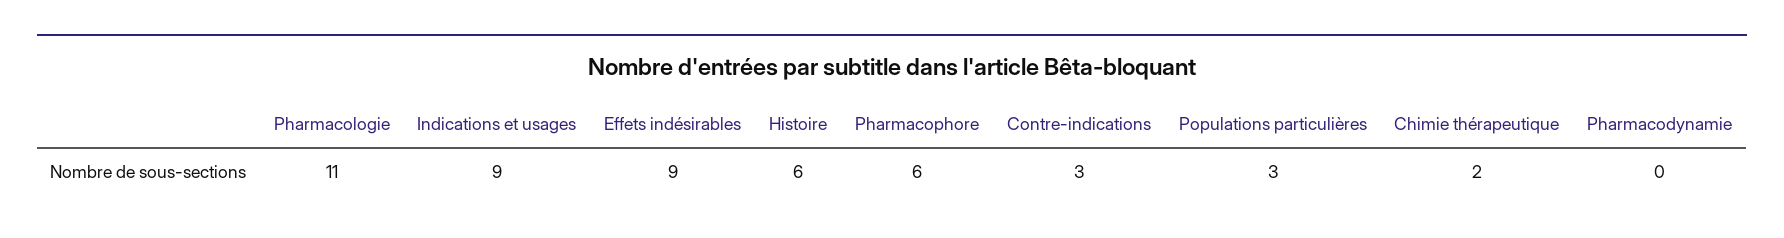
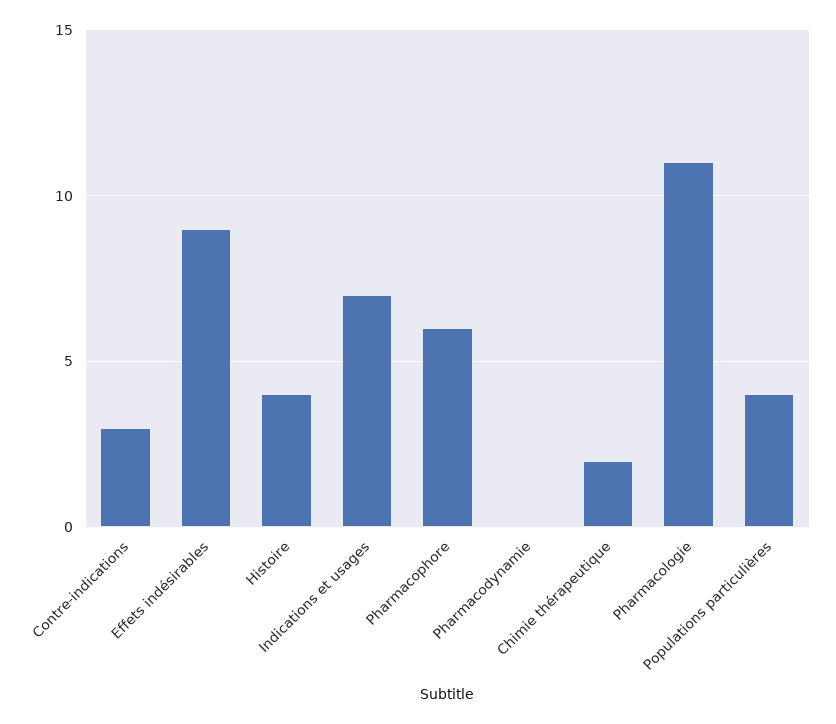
Indications et usages: 9 -> 7
Histoire: 6 -> 4
Populations particulières: 3 -> 4

